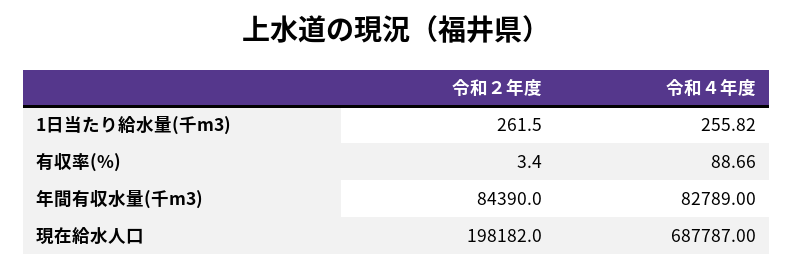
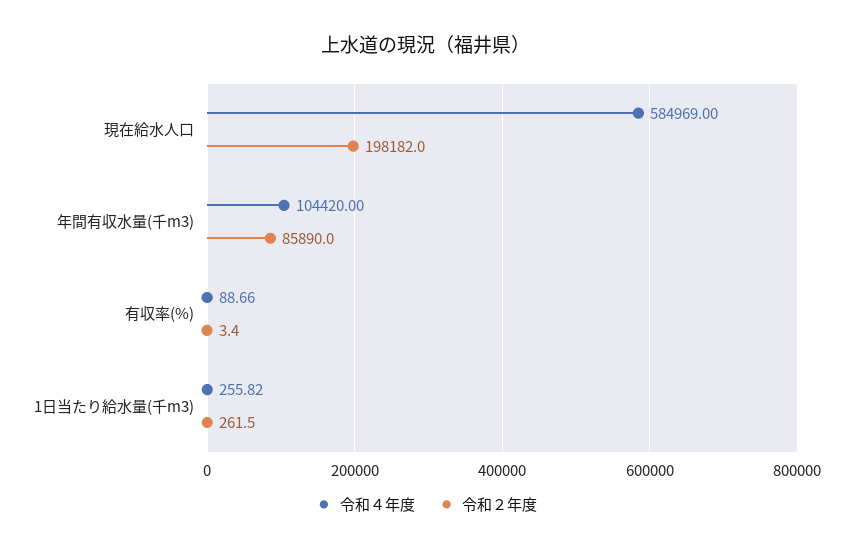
令和２年度, 年間有収水量(千m3): 84390 -> 85890
令和４年度, 年間有収水量(千m3): 82789 -> 104420
令和４年度, 現在給水人口: 687787 -> 584969

